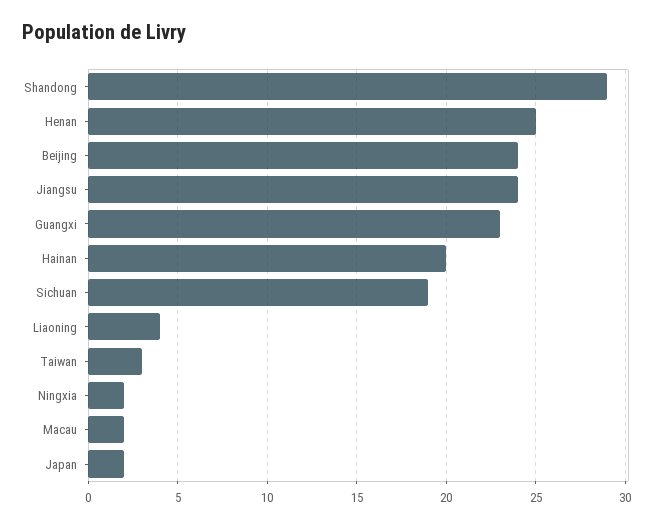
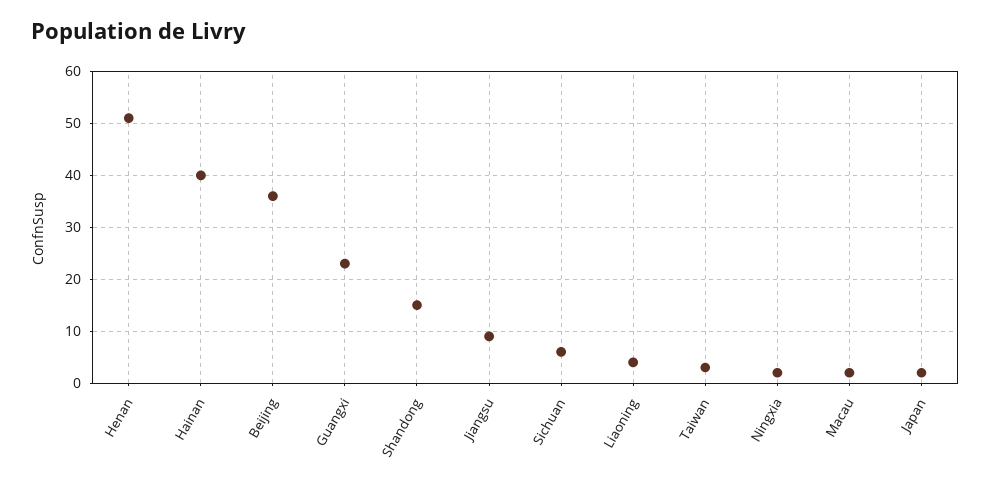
Shandong: 29 -> 15
Henan: 25 -> 50
Beijing: 24 -> 35
Jiangsu: 24 -> 10
Hainan: 20 -> 40
Sichuan: 19 -> 5

